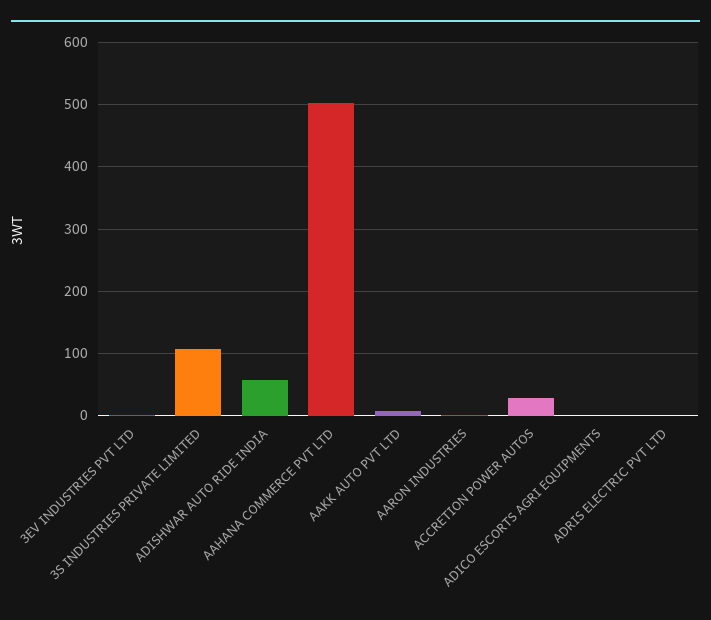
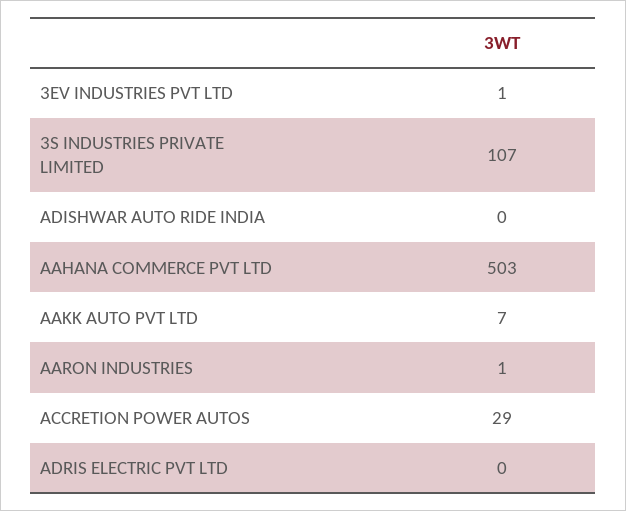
ADISHWAR AUTO RIDE INDIA: 60 -> 0
ADICO ESCORTS AGRI EQUIPMENTS: 0 -> none

